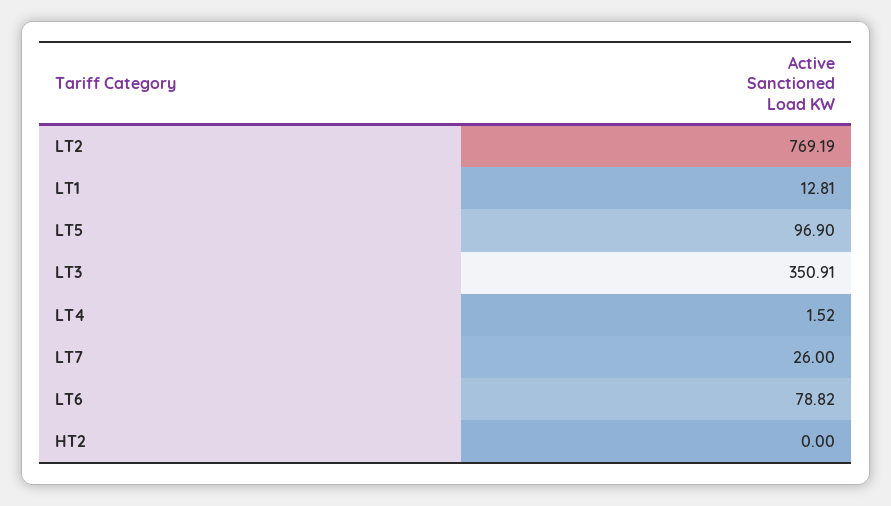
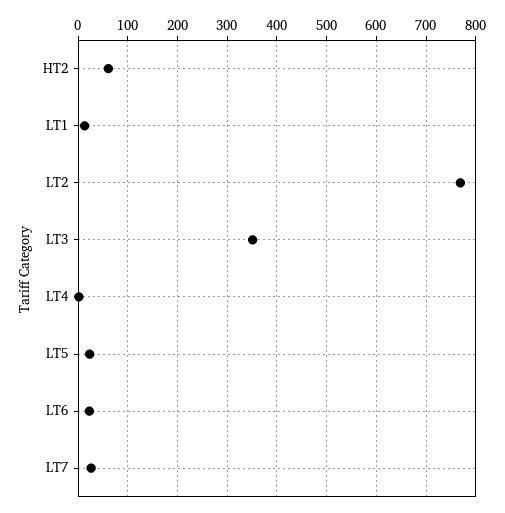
LT5: 96.9 -> 20
LT6: 78.82 -> 20
HT2: 0 -> 60

